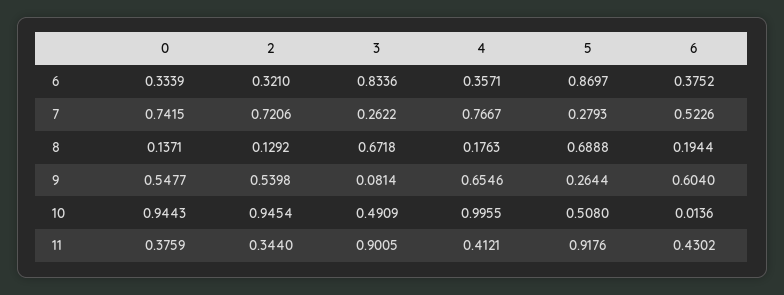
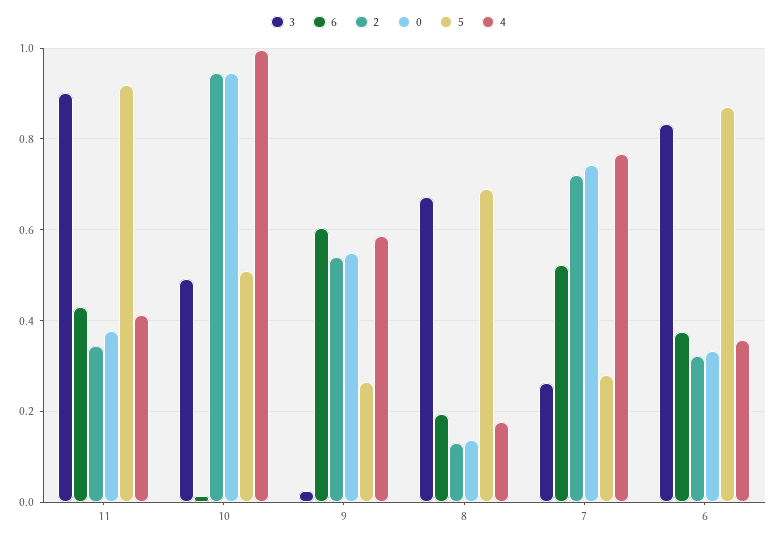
3, 9: 0.0814 -> 0.02
4, 9: 0.6546 -> 0.58

